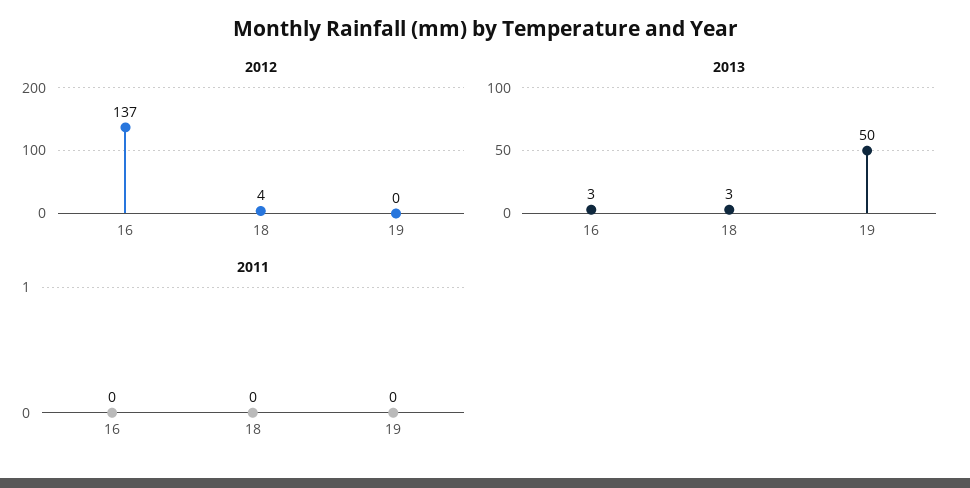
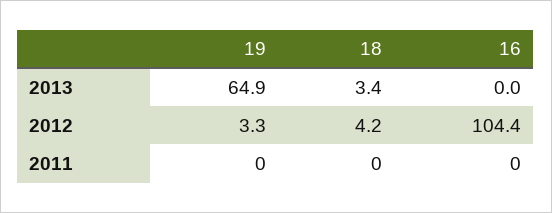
2012, 16: 137 -> 104.4
2012, 19: 0 -> 3.3
2013, 16: 3 -> 0
2013, 19: 50 -> 64.9

